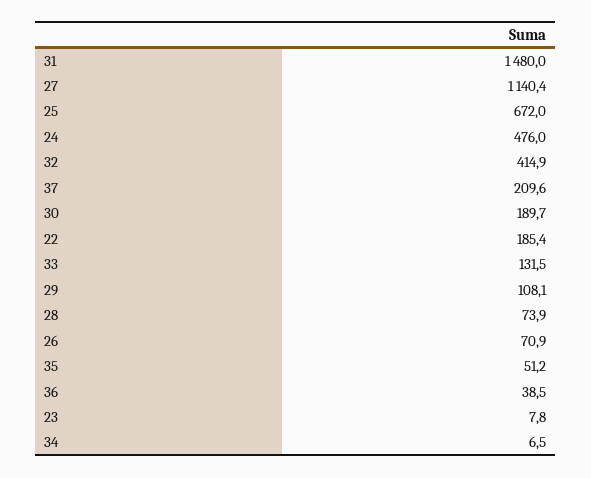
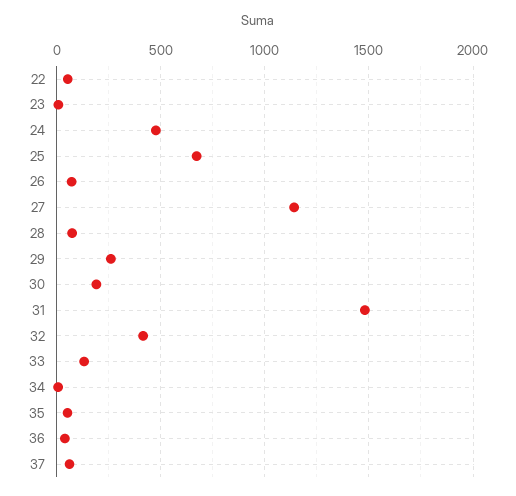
37: 209.6 -> 50
22: 185.4 -> 50
29: 108.1 -> 250

